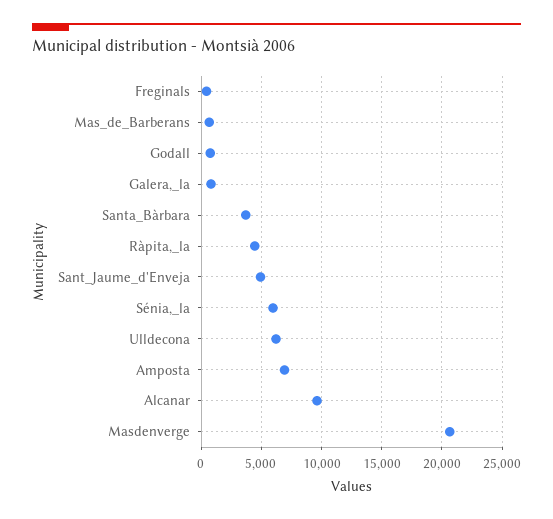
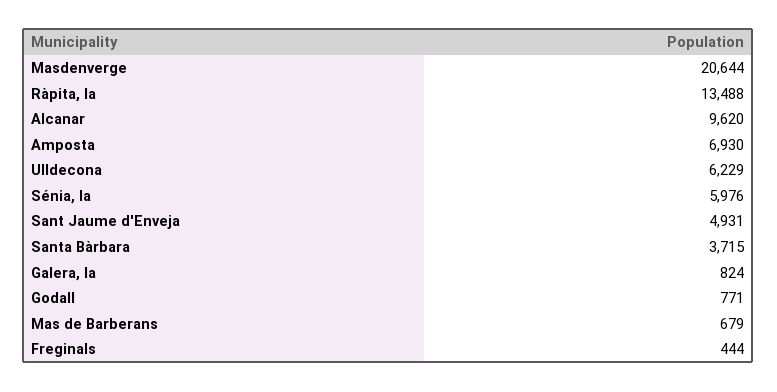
Ràpita,_la: 4500 -> 13488

